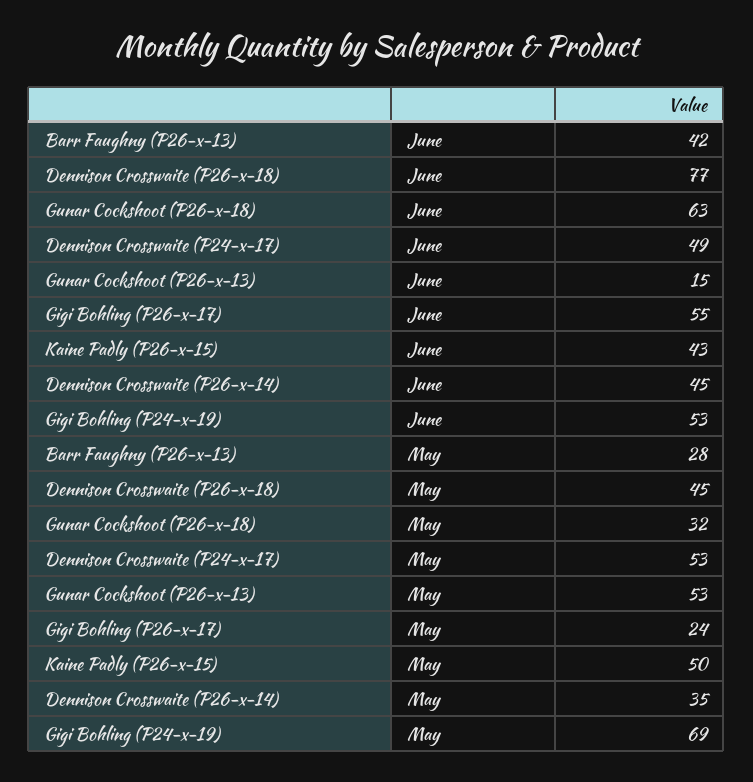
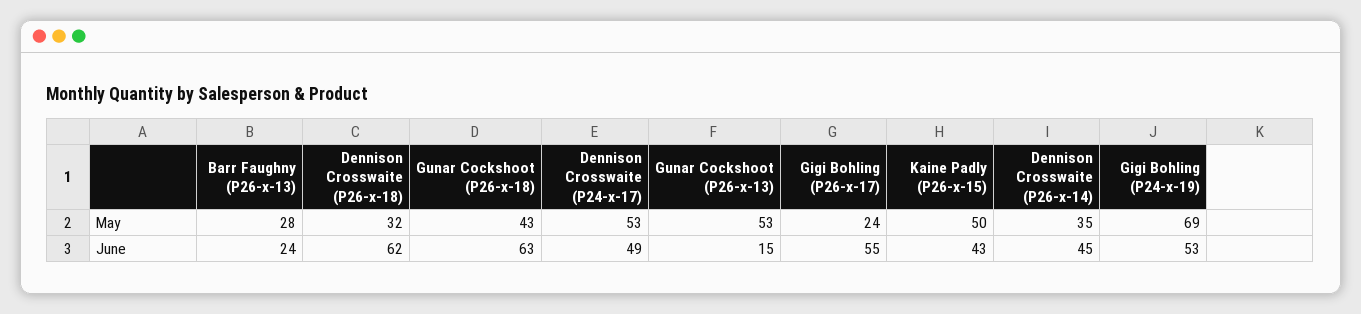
Barr Faughny (P26-x-13), June: 42 -> 24
Dennison Crosswaite (P26-x-18), June: 77 -> 62
Dennison Crosswaite (P26-x-18), May: 45 -> 32
Gunar Cockshoot (P26-x-18), May: 32 -> 43

